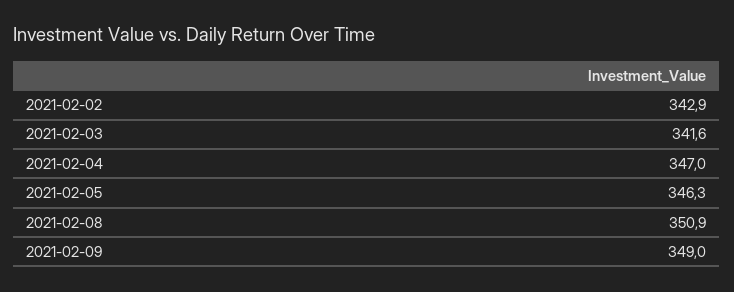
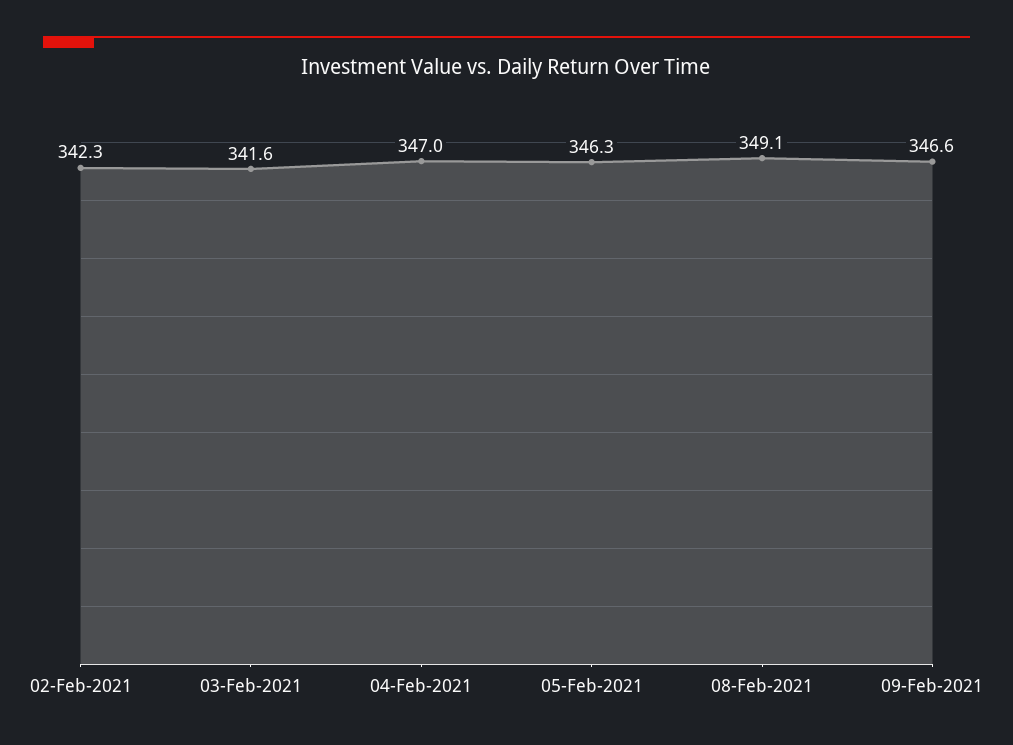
2021-02-02: 342.9 -> 342.3
2021-02-08: 350.9 -> 349.1
2021-02-09: 349 -> 346.6

